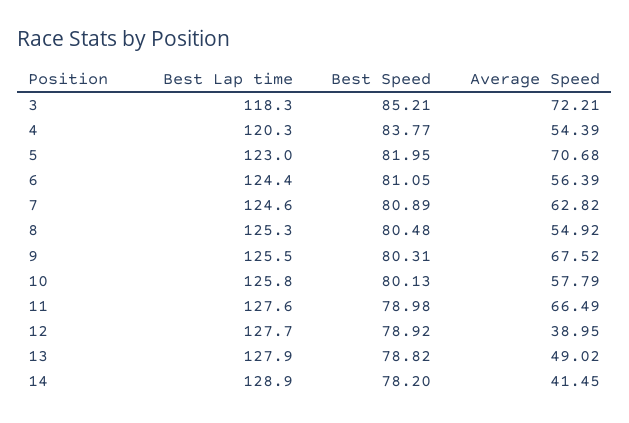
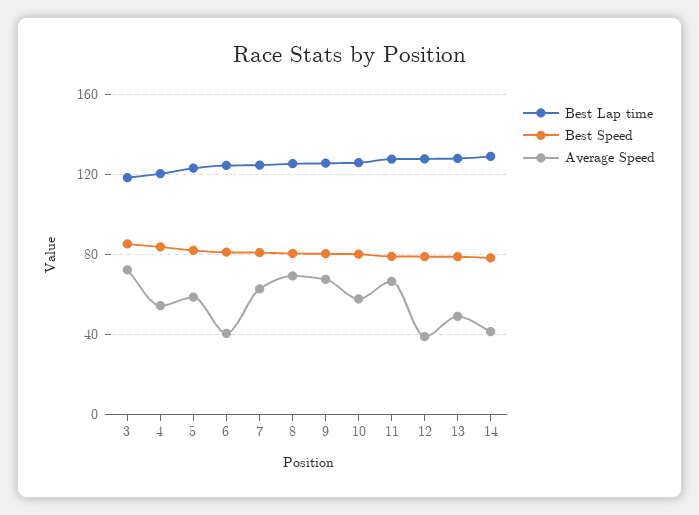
Average Speed, 5: 70.68 -> 60
Average Speed, 6: 56.39 -> 40
Average Speed, 8: 54.92 -> 70

